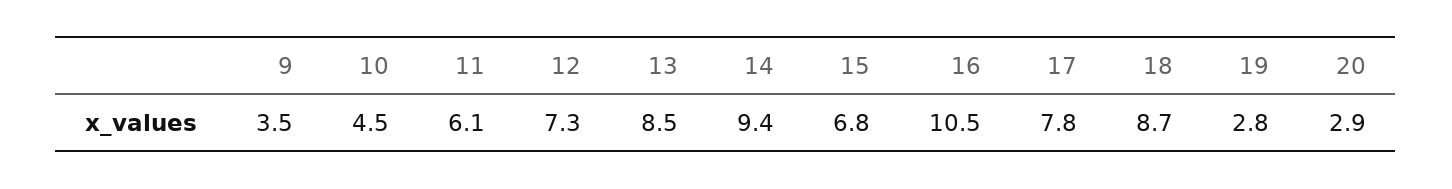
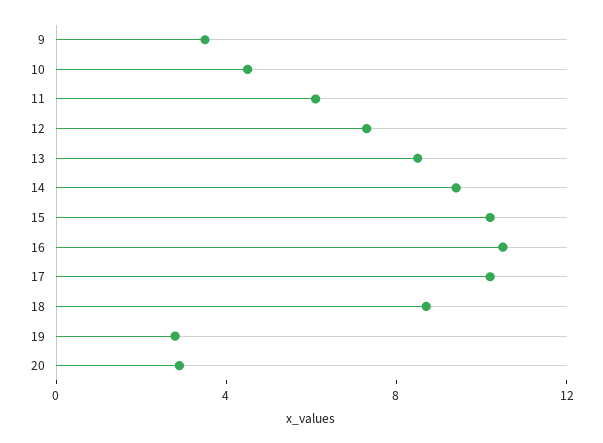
15: 6.8 -> 10
17: 7.8 -> 10

